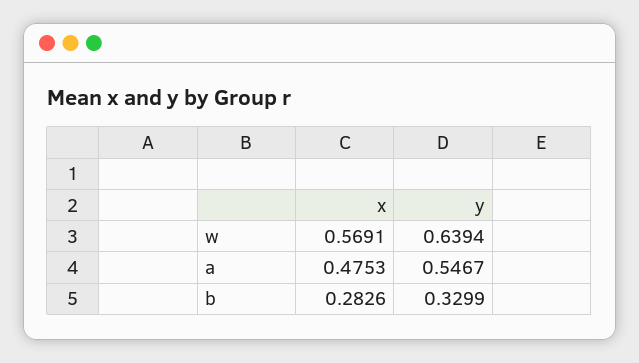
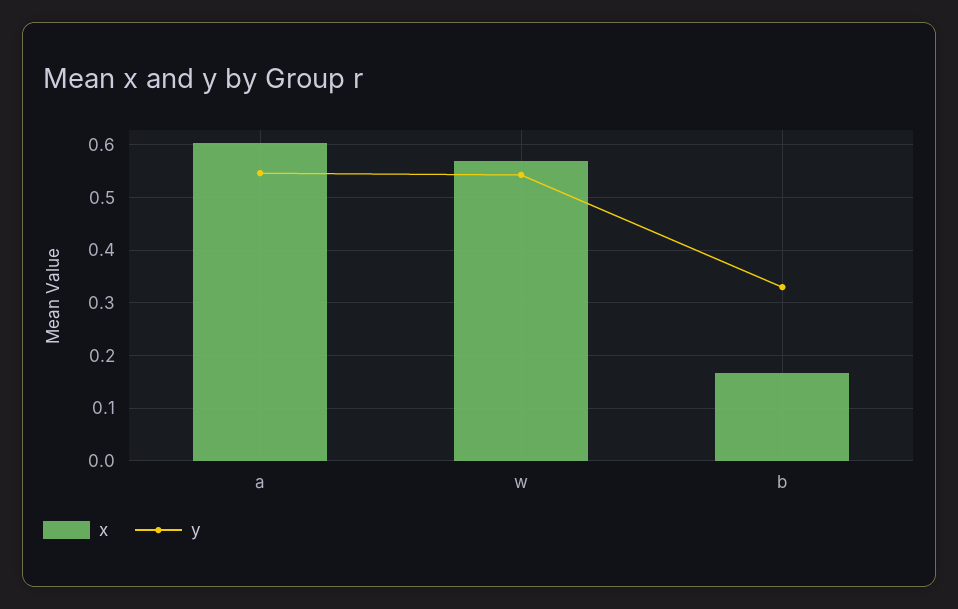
y, w: 0.6394 -> 0.54
x, a: 0.4753 -> 0.6
x, b: 0.2826 -> 0.16

